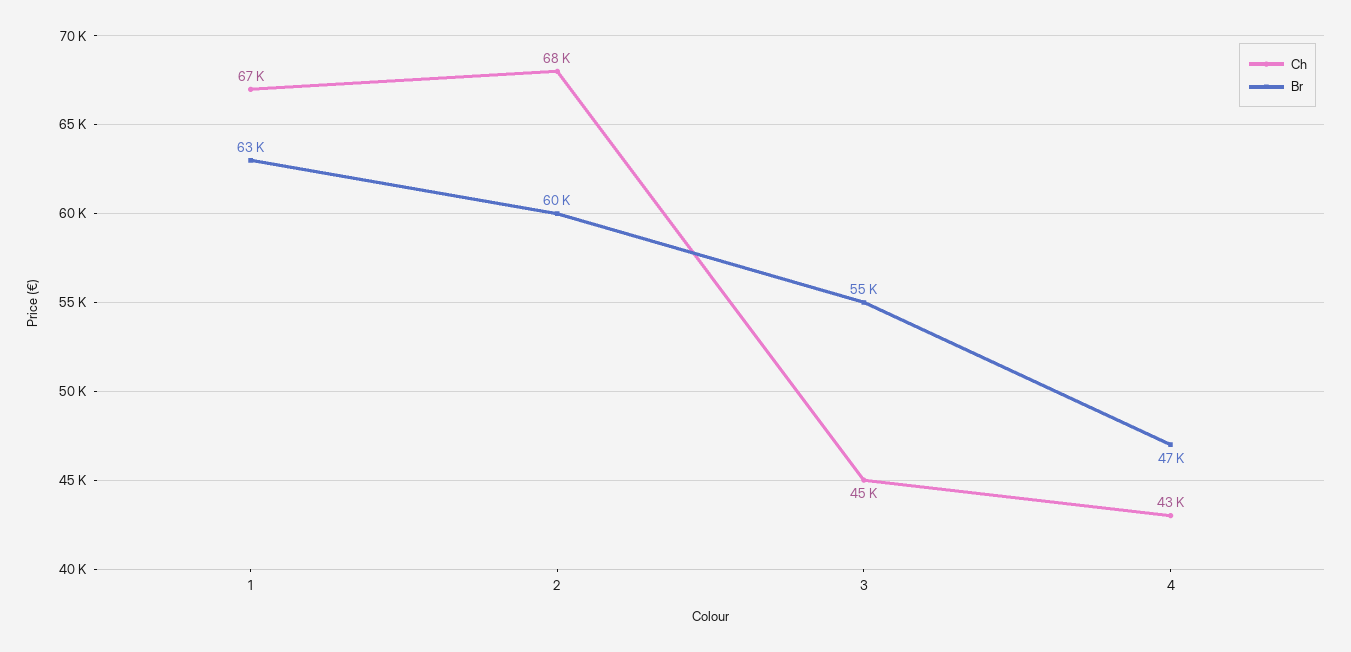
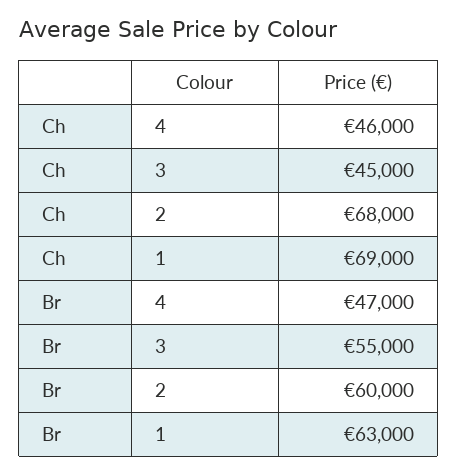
Ch, 1: 67000 -> 69000
Ch, 4: 43000 -> 46000

